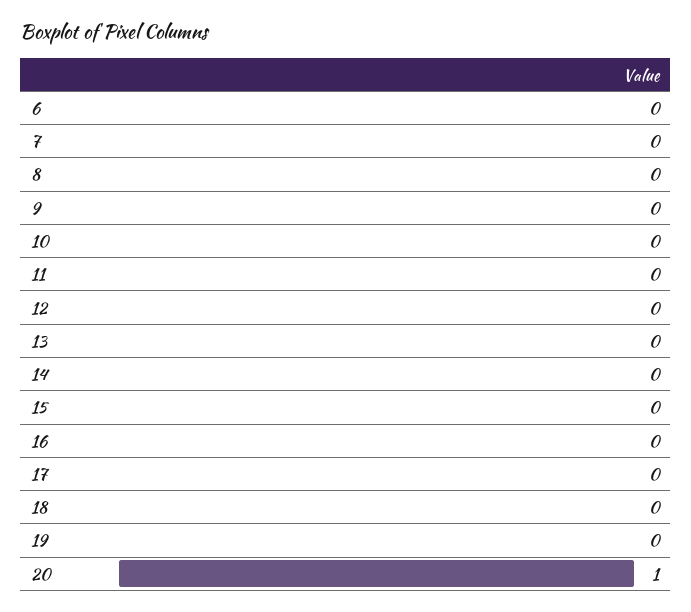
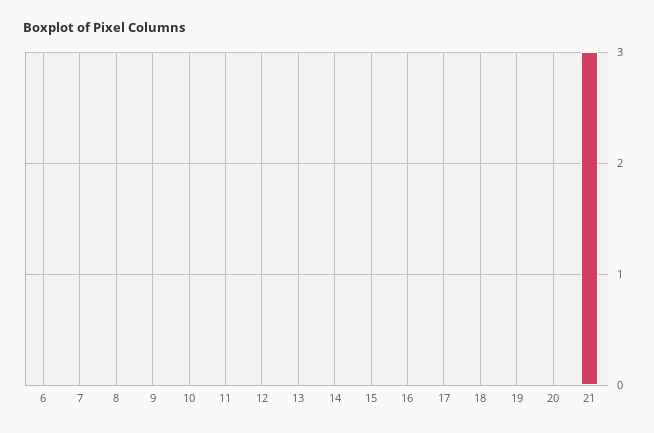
20: 1 -> 0
21: none -> 3

